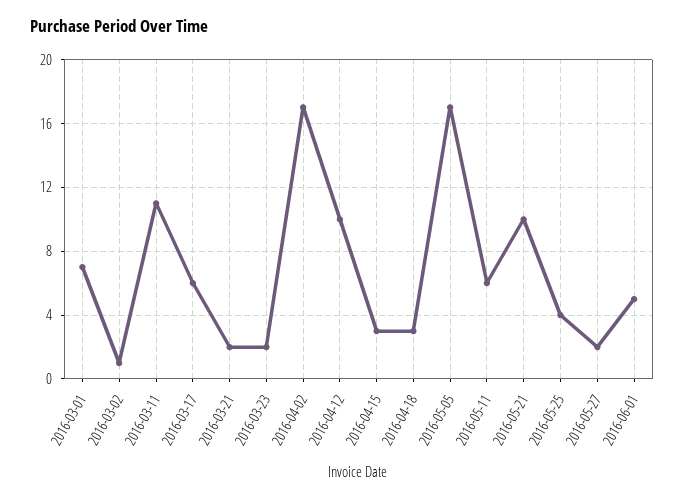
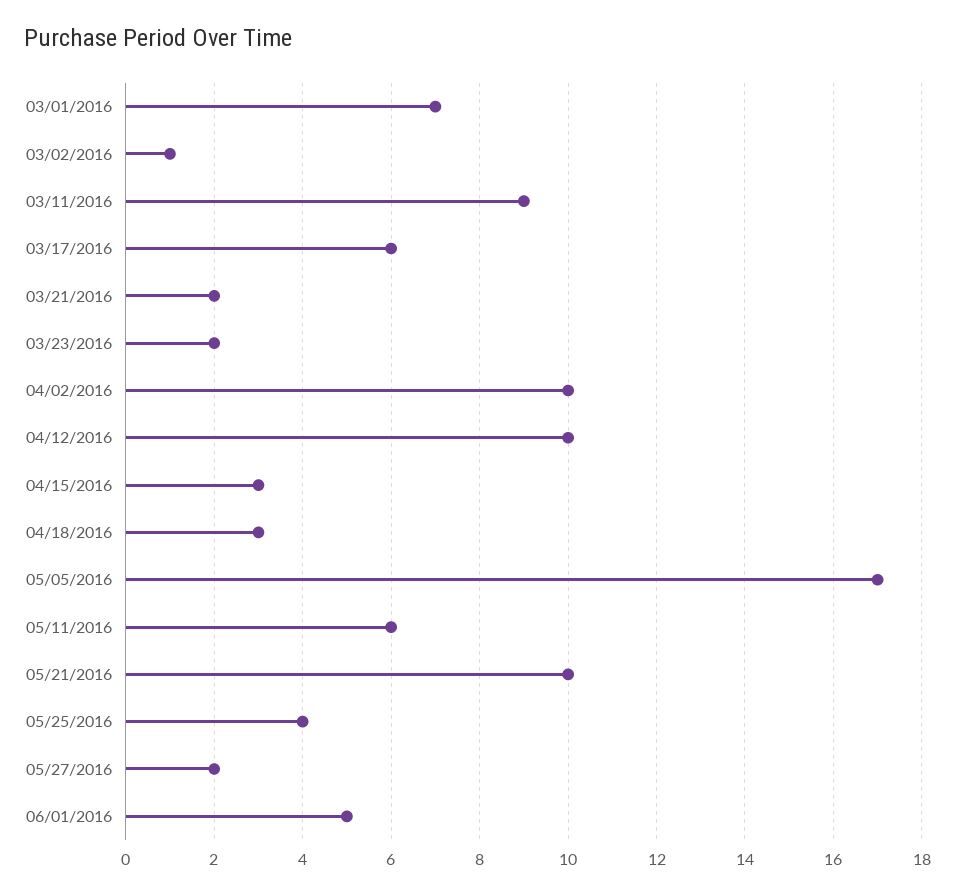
2016-03-11: 11 -> 9
2016-04-02: 17 -> 10

